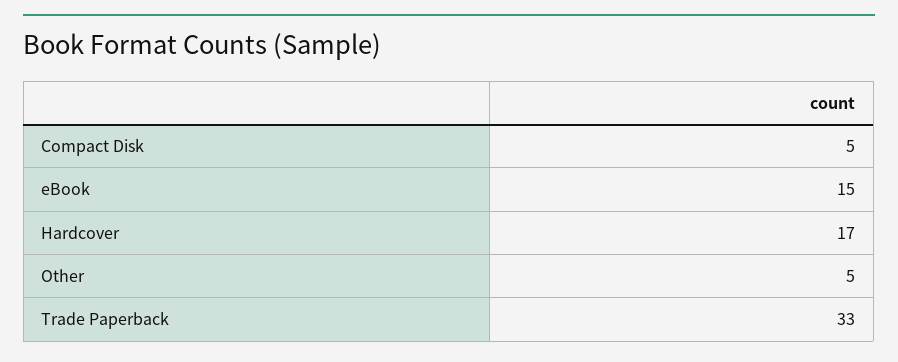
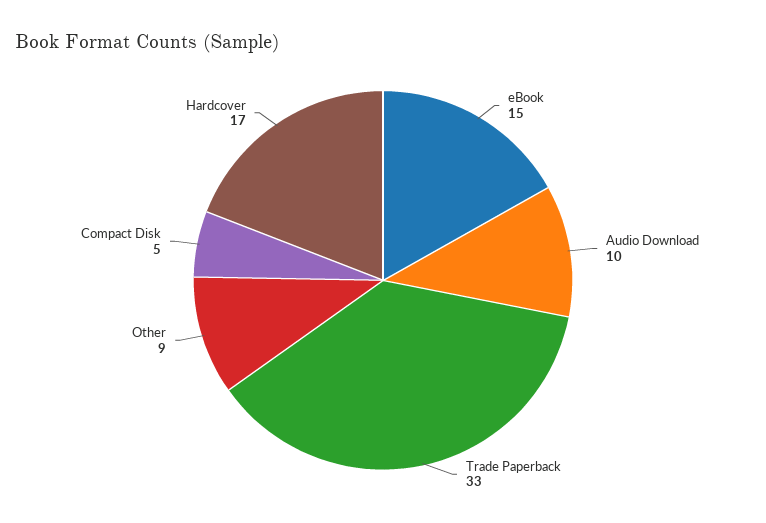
Other: 5 -> 9
Audio Download: none -> 10

